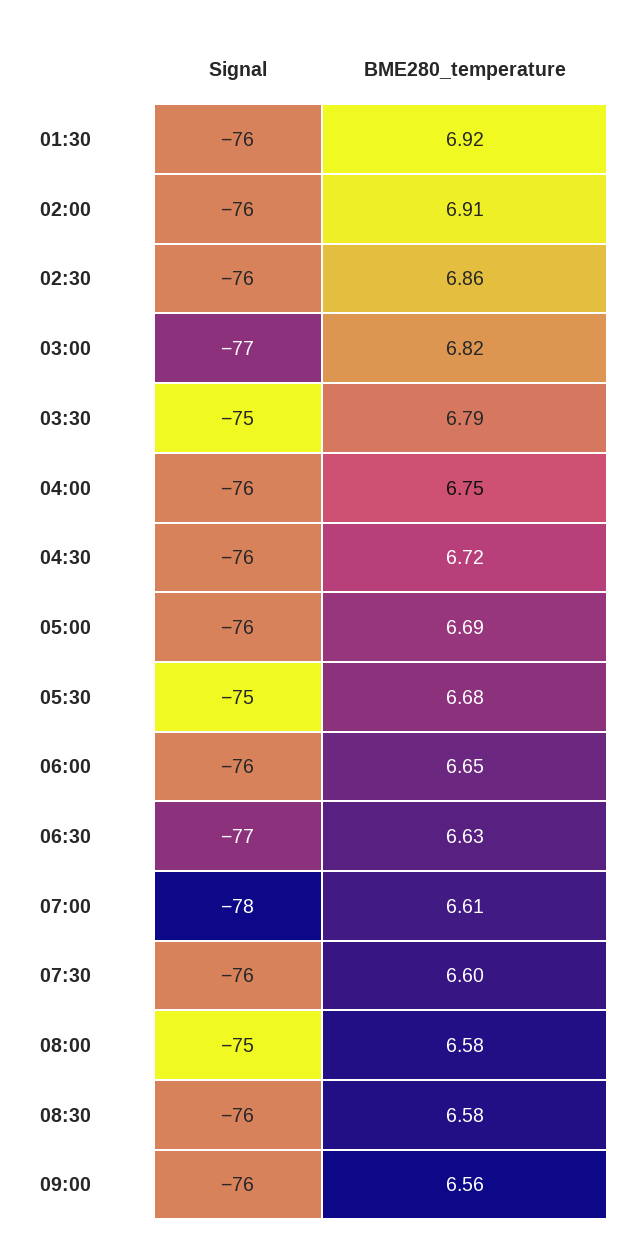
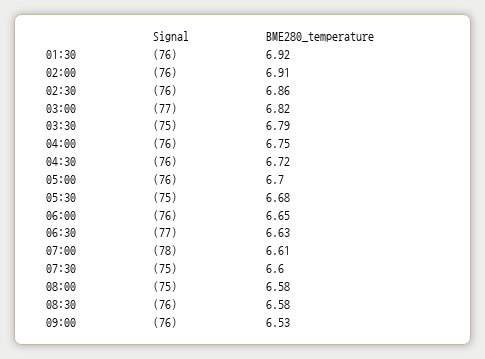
BME280_temperature, 05:00: 6.69 -> 6.7
Signal, 07:30: -76 -> -75
BME280_temperature, 09:00: 6.56 -> 6.53

